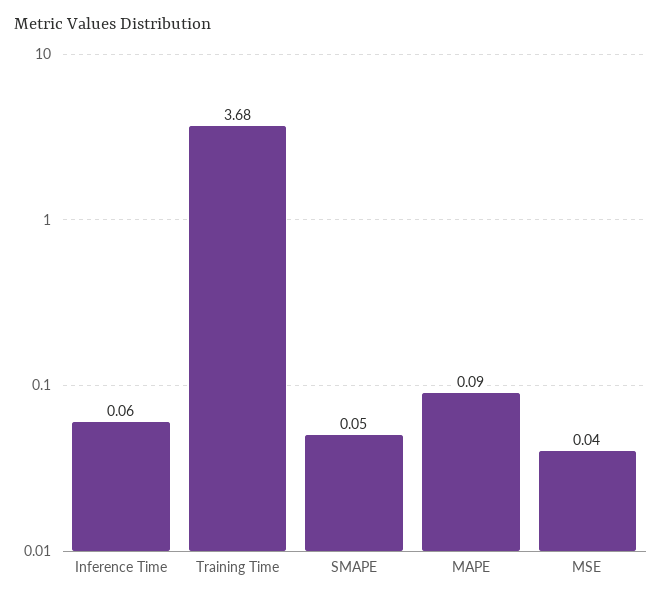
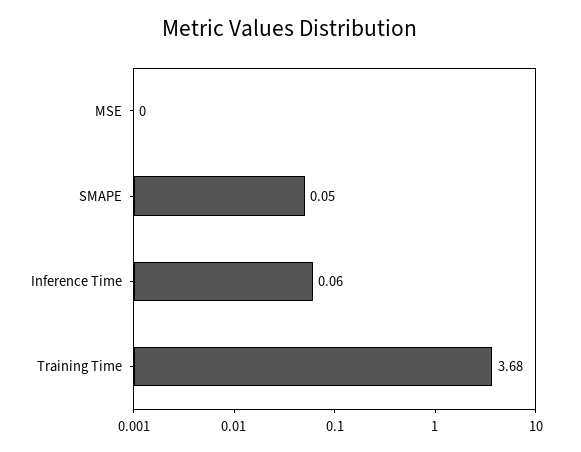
MAPE: 0.09 -> none
MSE: 0.04 -> 0

